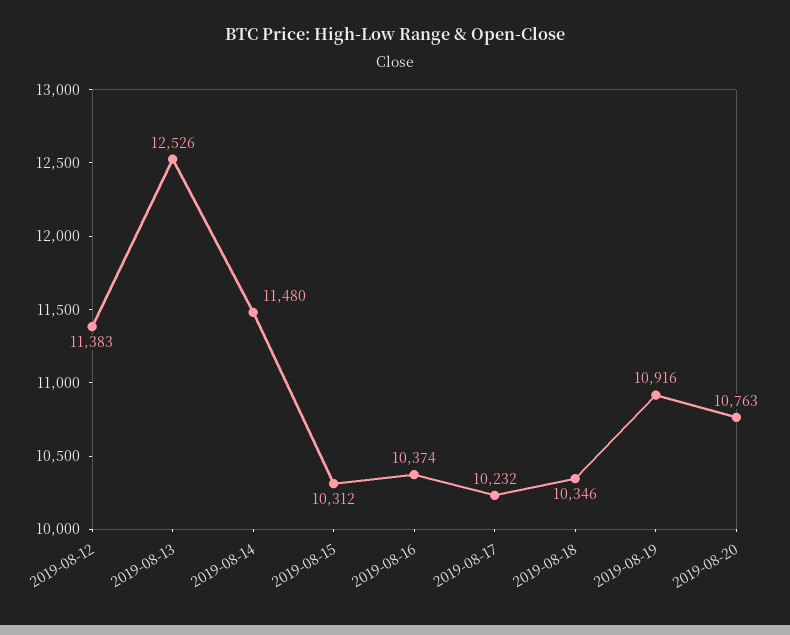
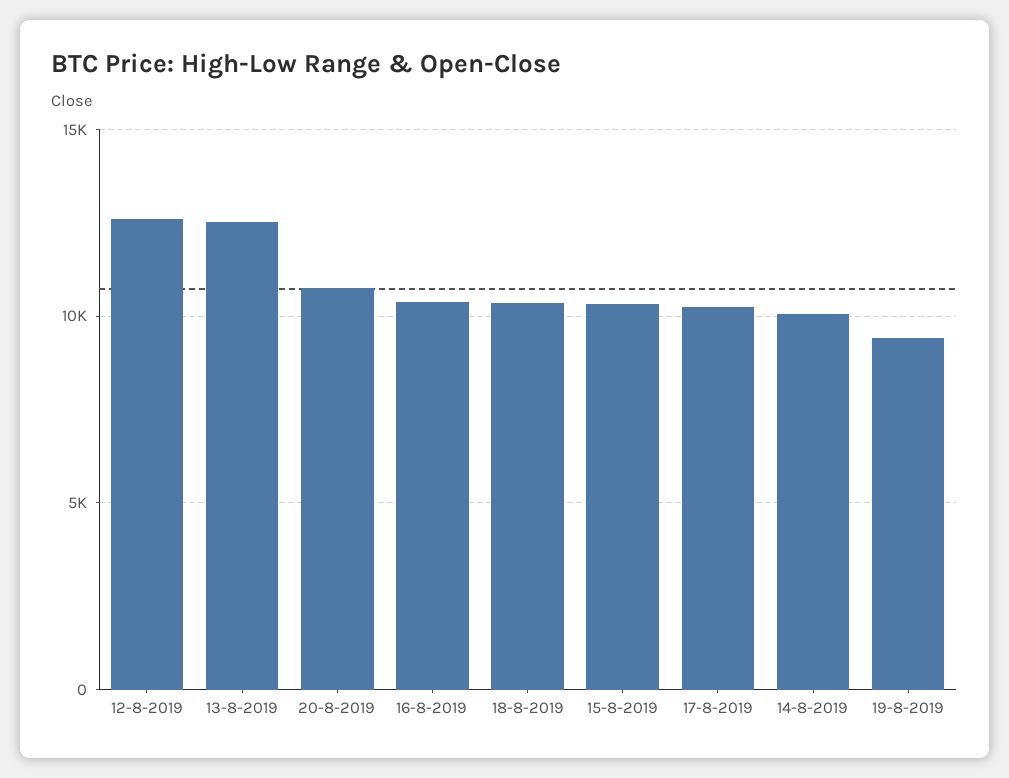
2019-08-12: 11383 -> 12500
2019-08-14: 11480 -> 10000
2019-08-19: 10916 -> 9500

